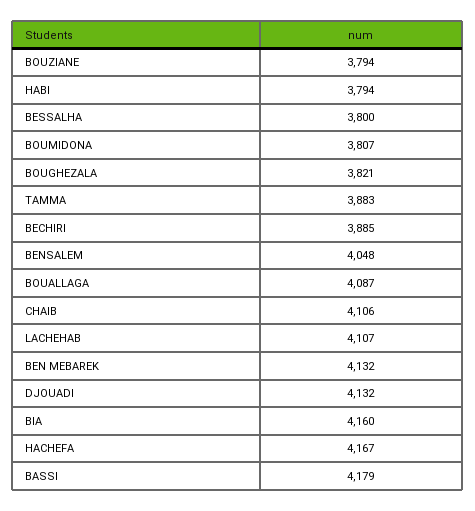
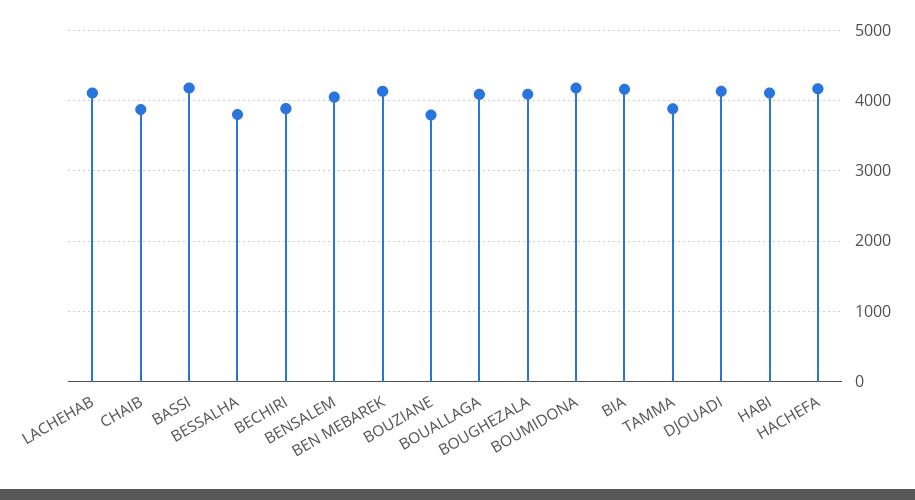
HABI: 3794 -> 4100
BOUMIDONA: 3807 -> 4200
BOUGHEZALA: 3821 -> 4100
CHAIB: 4106 -> 3900

